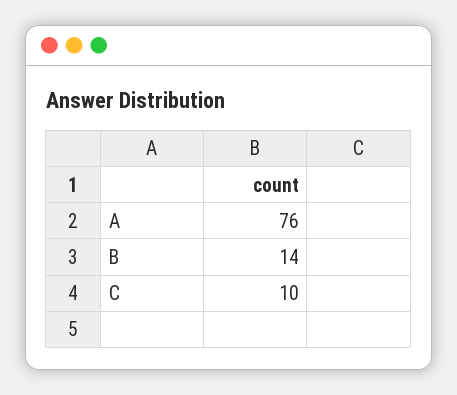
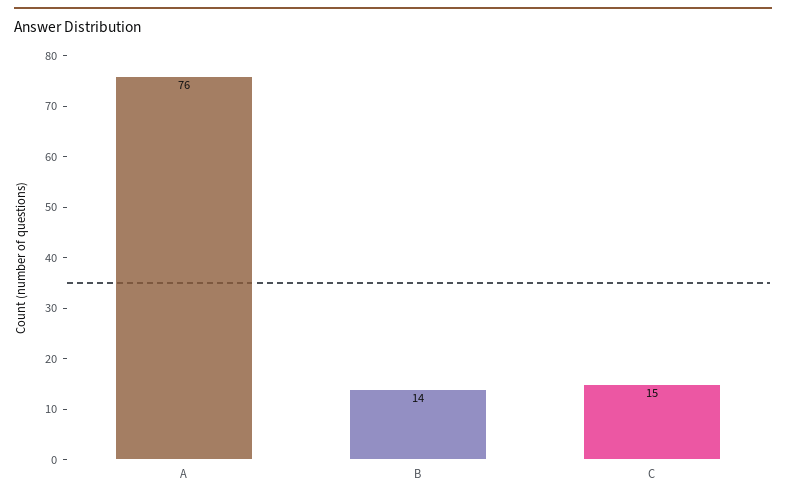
C: 10 -> 15

